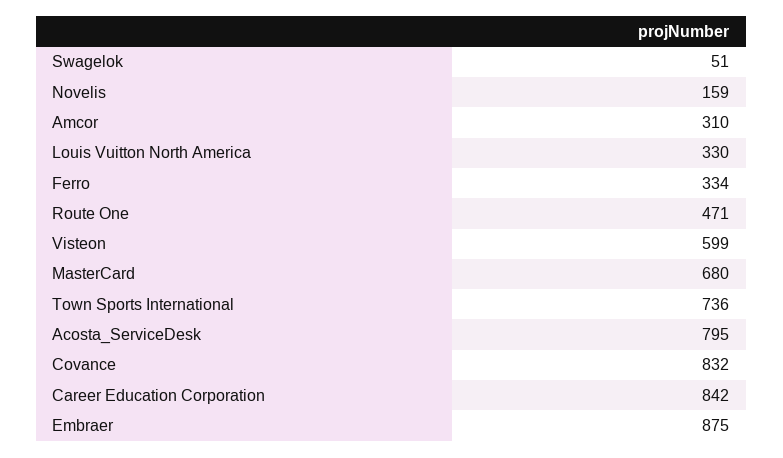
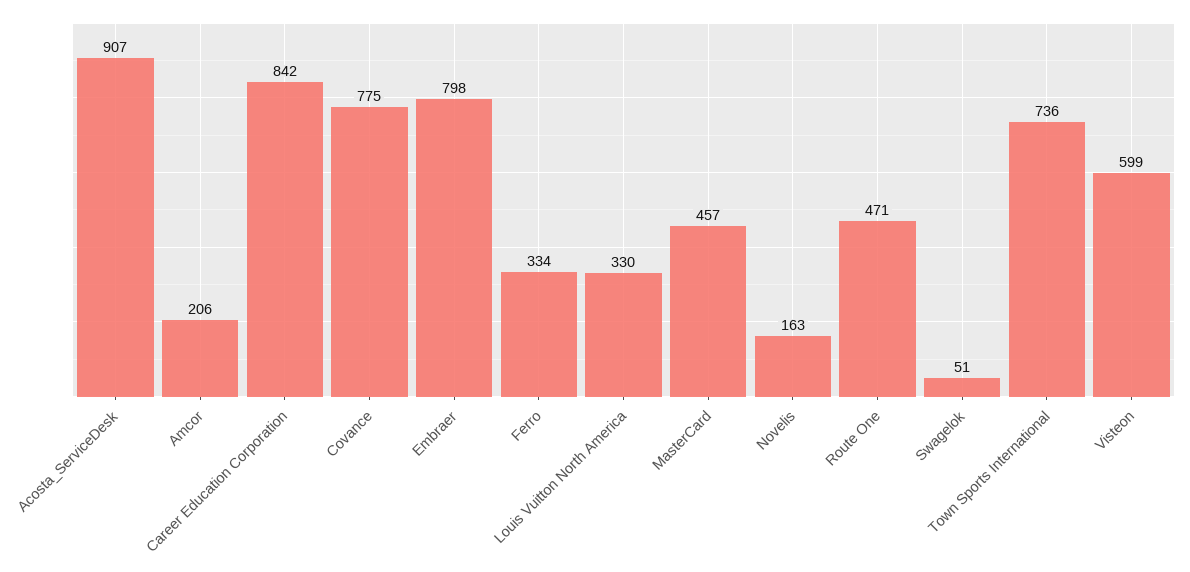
Novelis: 159 -> 163
Amcor: 310 -> 206
MasterCard: 680 -> 457
Acosta_ServiceDesk: 795 -> 907
Covance: 832 -> 775
Embraer: 875 -> 798

